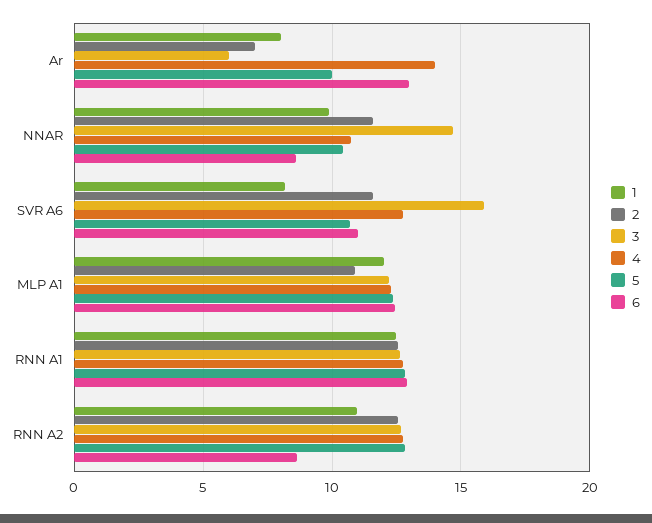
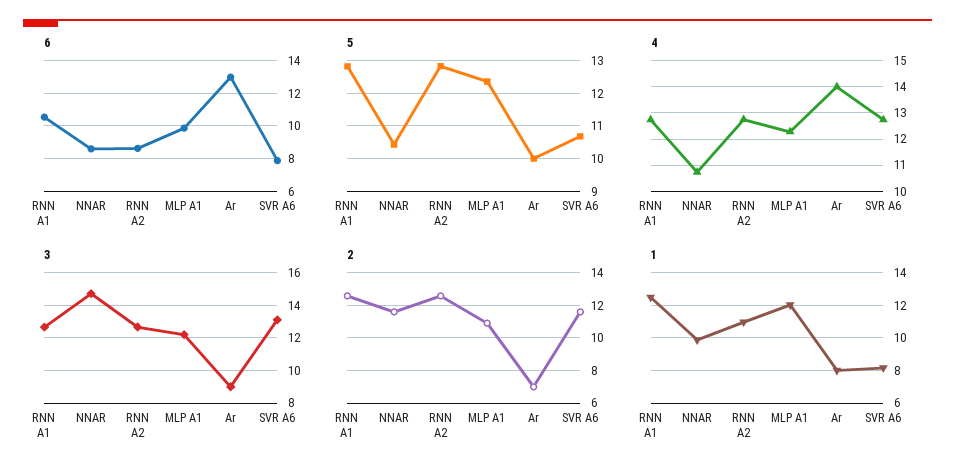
3, Ar: 6 -> 9
3, SVR A6: 16 -> 13
6, SVR A6: 11 -> 8
6, MLP A1: 12.5 -> 10
6, RNN A1: 13 -> 10.5

